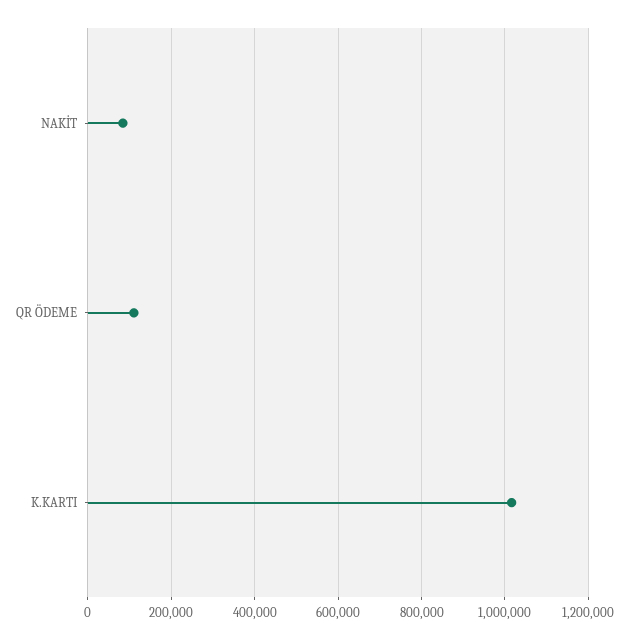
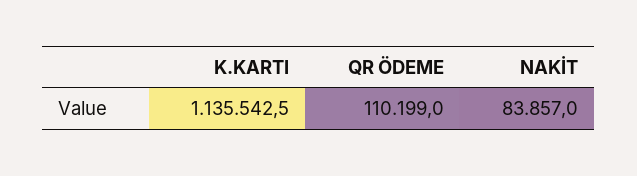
K.KARTI: 1020000 -> 1135542.5

